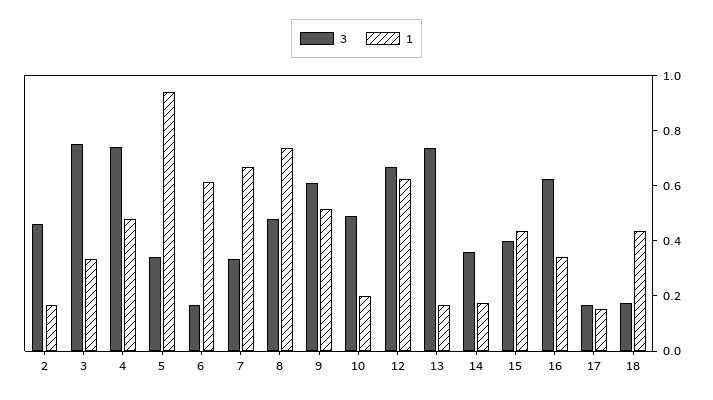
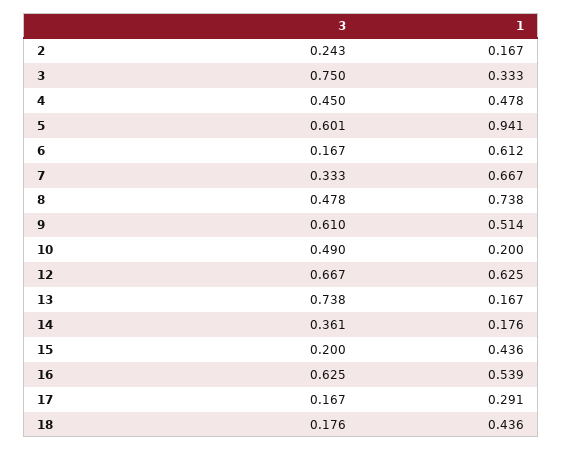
3, 2: 0.45 -> 0.243
3, 4: 0.75 -> 0.45
3, 5: 0.35 -> 0.601
3, 15: 0.4 -> 0.2
1, 16: 0.35 -> 0.539
1, 17: 0.15 -> 0.291

